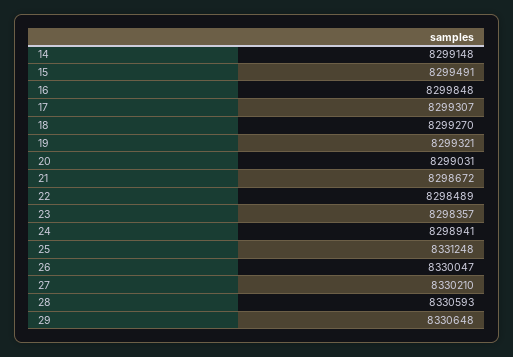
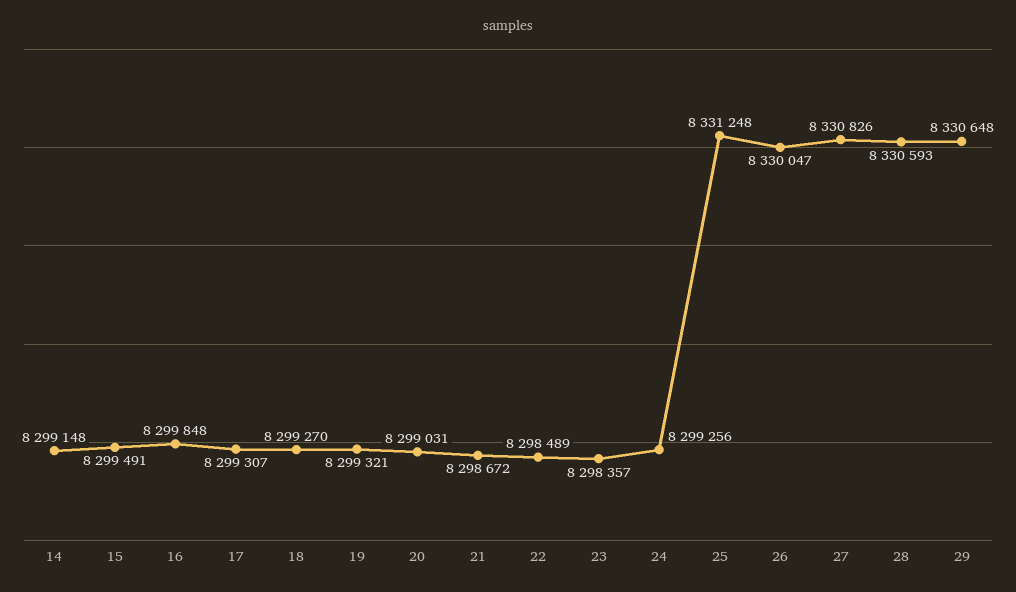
24: 8298941 -> 8299256
27: 8330210 -> 8330826

